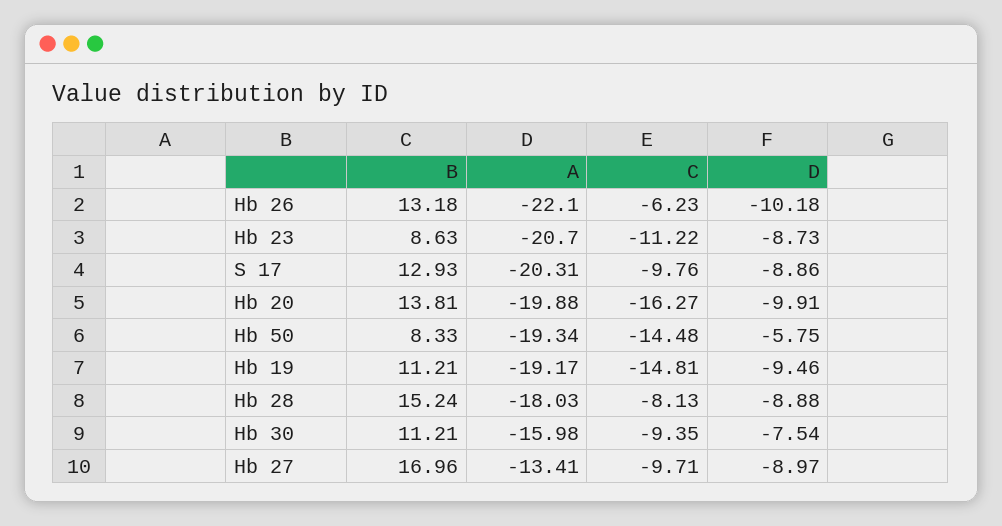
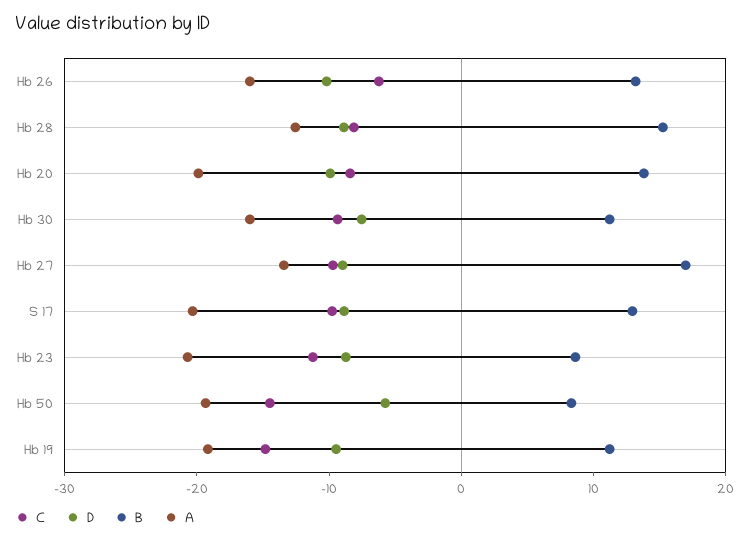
A, Hb 26: -22.1 -> -16
C, Hb 20: -16.27 -> -8
A, Hb 28: -18.03 -> -12

